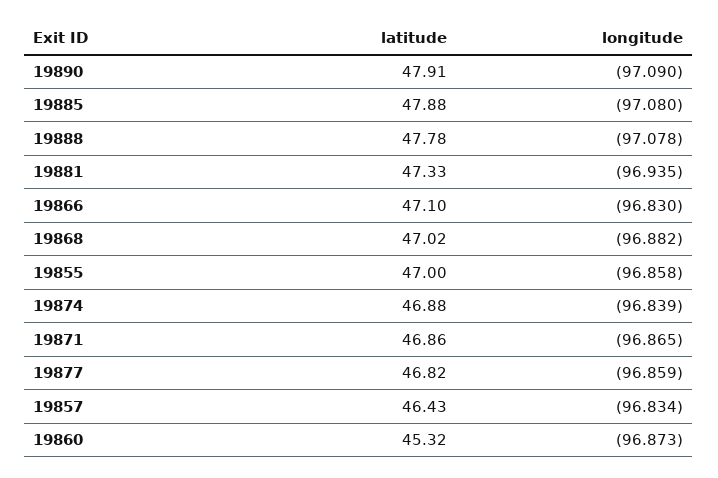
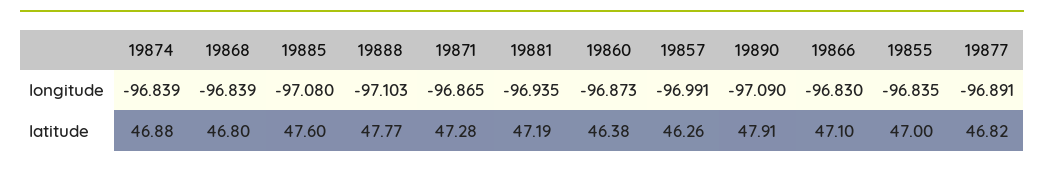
latitude, 19885: 47.88 -> 47.6
latitude, 19888: 47.78 -> 47.77
longitude, 19888: -97.078 -> -97.103
latitude, 19881: 47.33 -> 47.19
latitude, 19868: 47.02 -> 46.8
longitude, 19868: -96.882 -> -96.839
longitude, 19855: -96.858 -> -96.835
latitude, 19871: 46.86 -> 47.28
longitude, 19877: -96.859 -> -96.891
latitude, 19857: 46.43 -> 46.26
longitude, 19857: -96.834 -> -96.991
latitude, 19860: 45.32 -> 46.38

